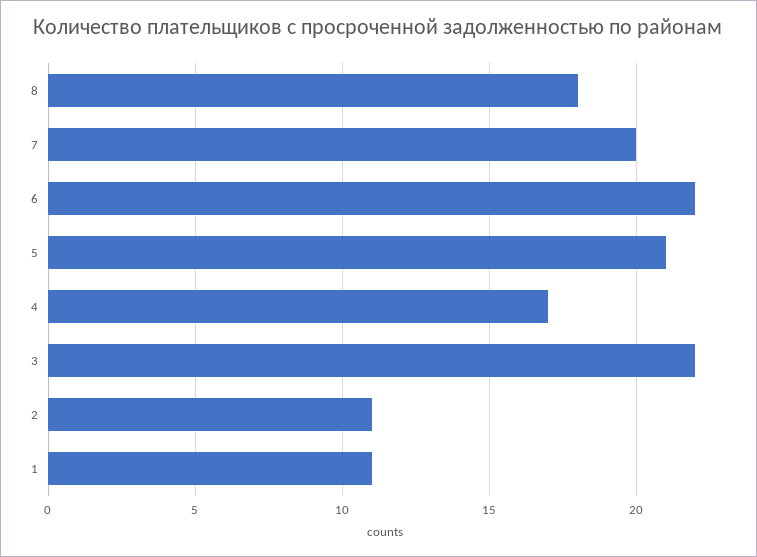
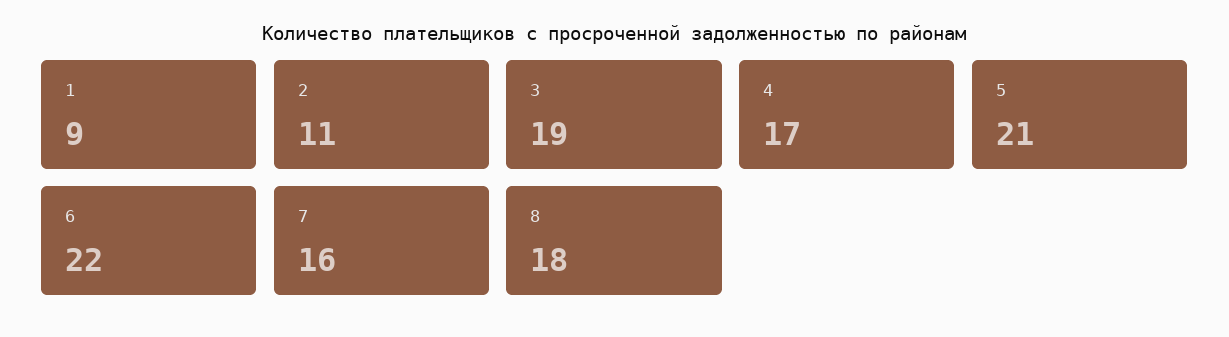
7: 20 -> 16
3: 22 -> 19
1: 11 -> 9

